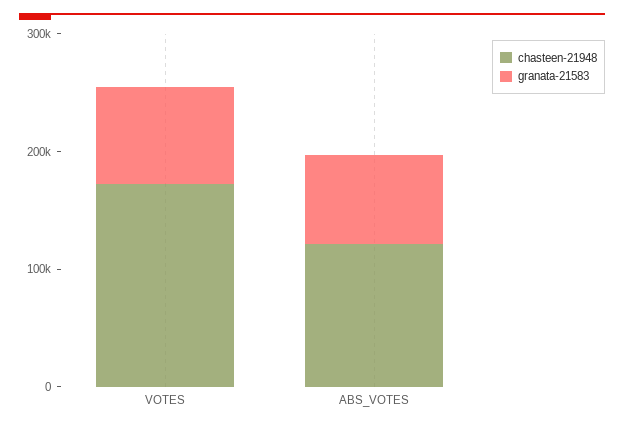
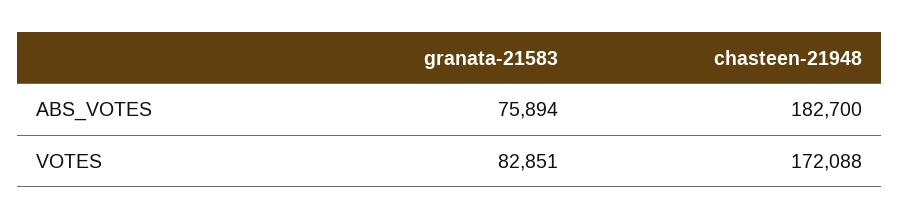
chasteen-21948, ABS_VOTES: 120000 -> 182700

